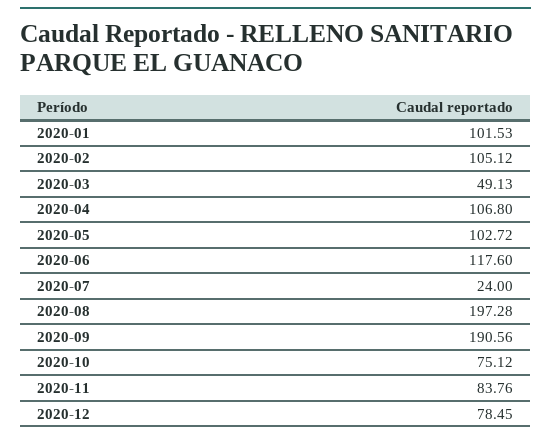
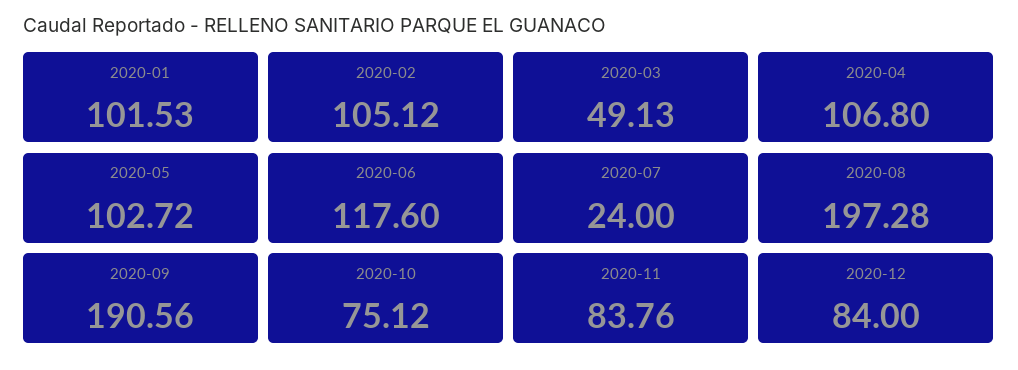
2020-12: 78.45 -> 84

